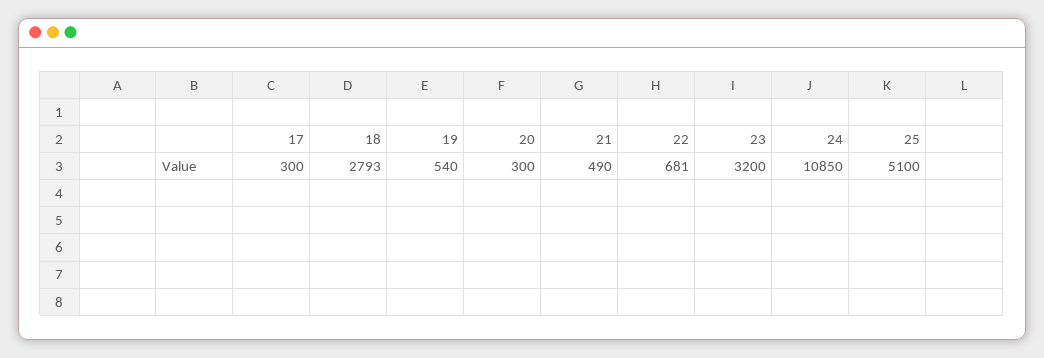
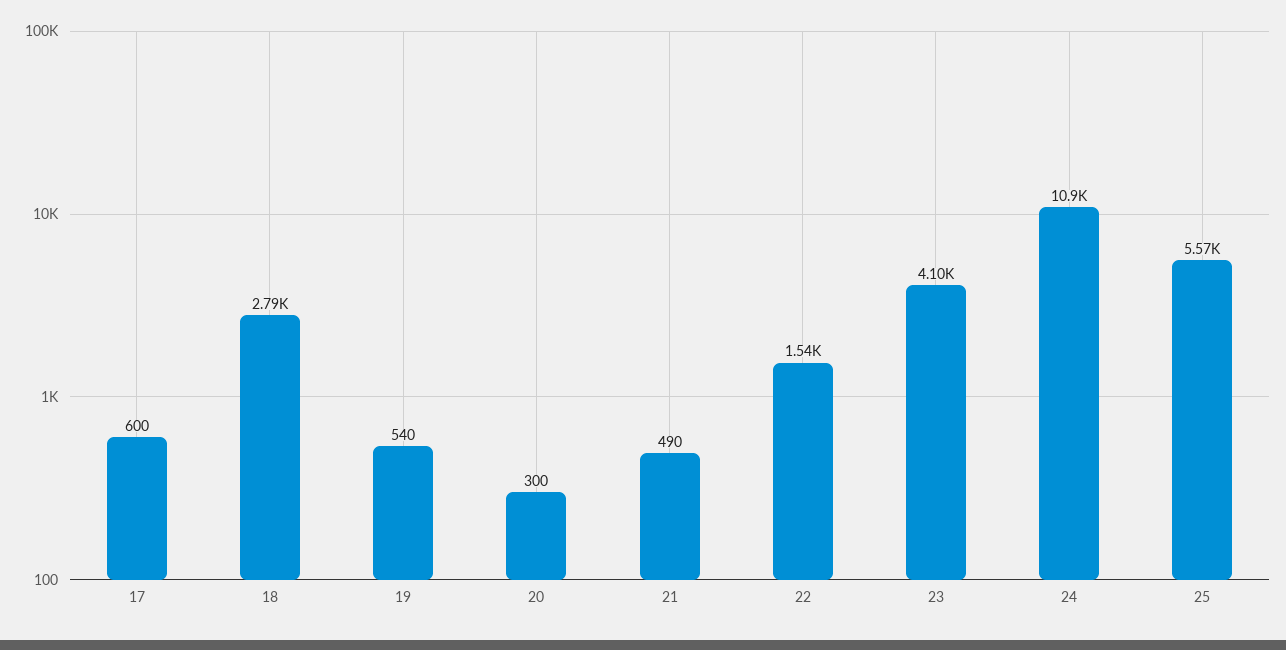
17: 300 -> 600
22: 681 -> 1540
23: 3200 -> 4100
25: 5100 -> 5570

